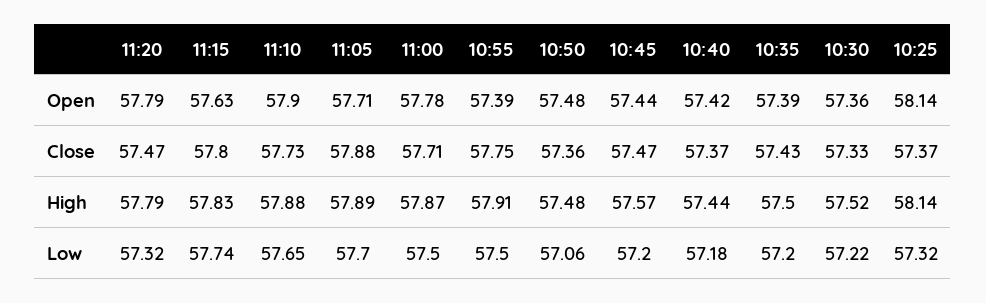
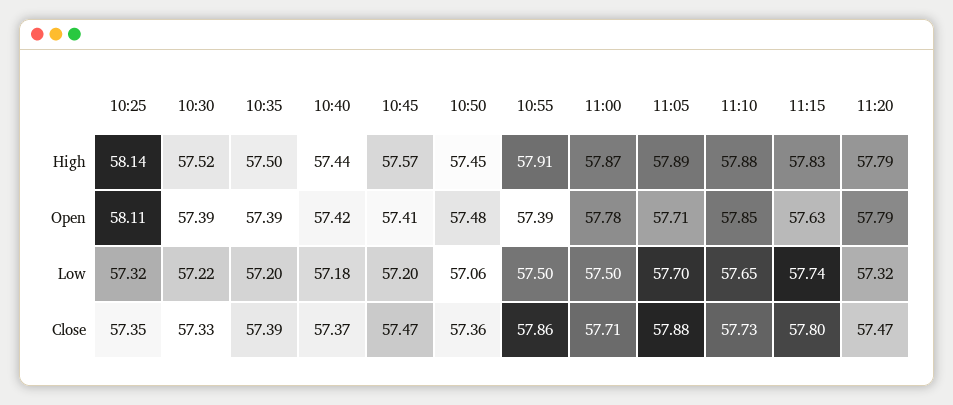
11:10, Open: 57.9 -> 57.85
10:45, Open: 57.44 -> 57.41
10:30, Open: 57.36 -> 57.39
10:25, Open: 58.14 -> 58.11
10:55, Close: 57.75 -> 57.86
10:35, Close: 57.43 -> 57.39
10:25, Close: 57.37 -> 57.35
10:50, High: 57.48 -> 57.45

